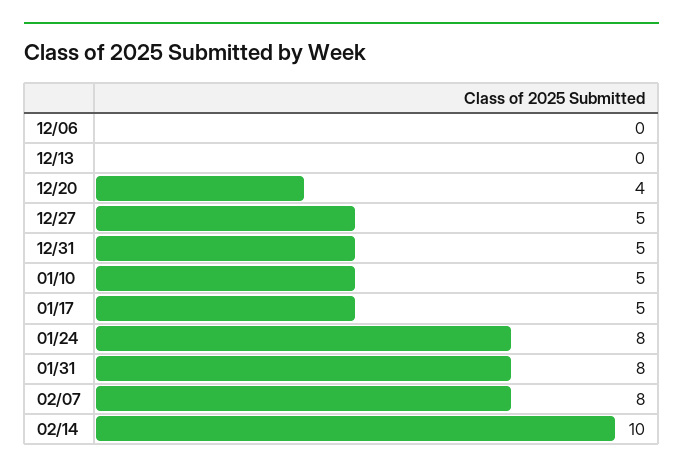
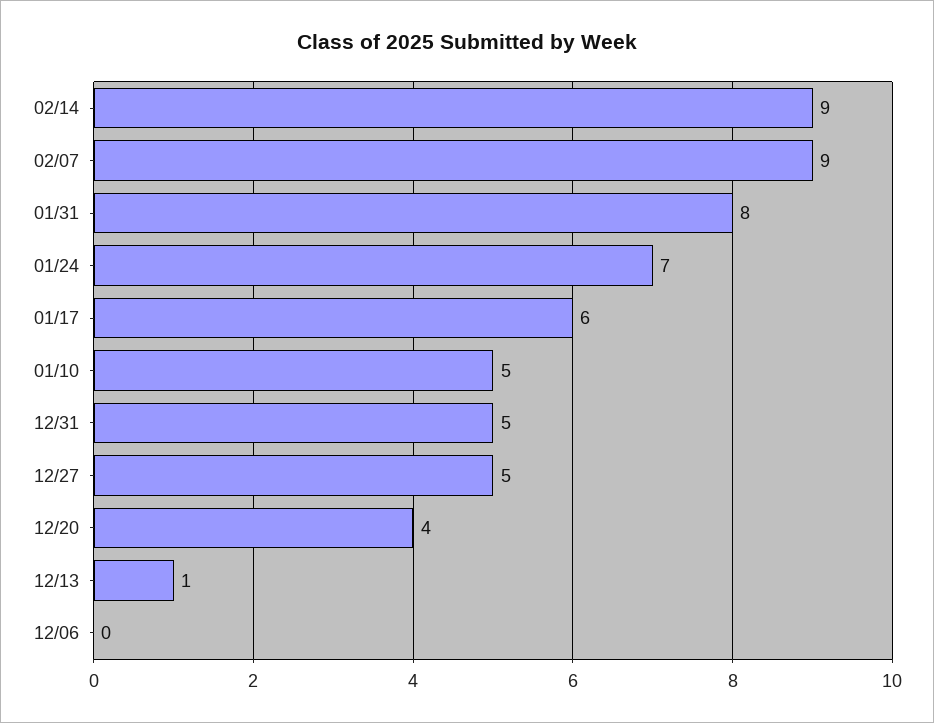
12/13: 0 -> 1
01/17: 5 -> 6
01/24: 8 -> 7
02/07: 8 -> 9
02/14: 10 -> 9

